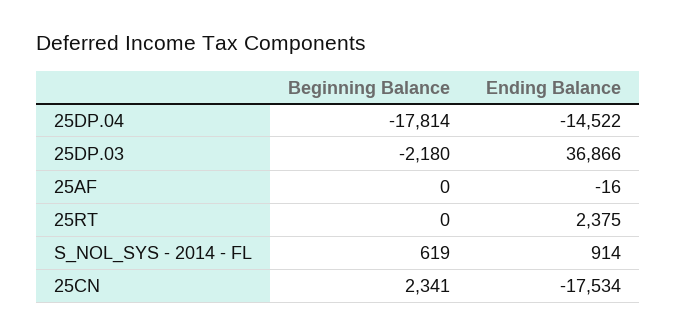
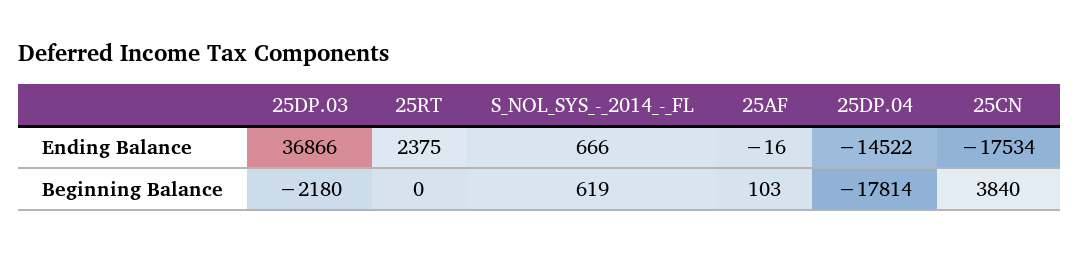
Beginning Balance, 25AF: 0 -> 103
Ending Balance, S_NOL_SYS - 2014 - FL: 914 -> 666
Beginning Balance, 25CN: 2341 -> 3840

